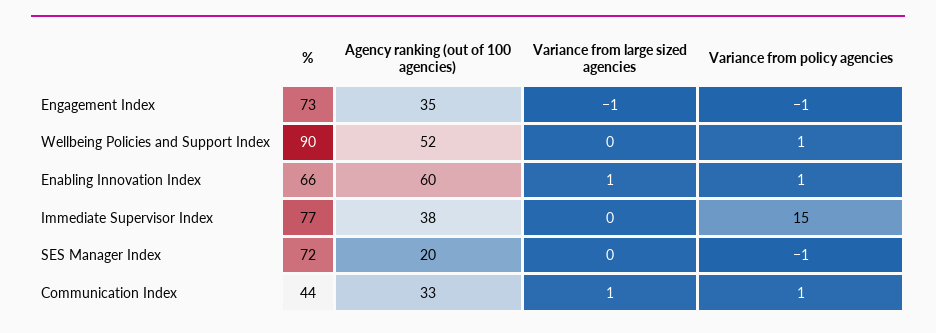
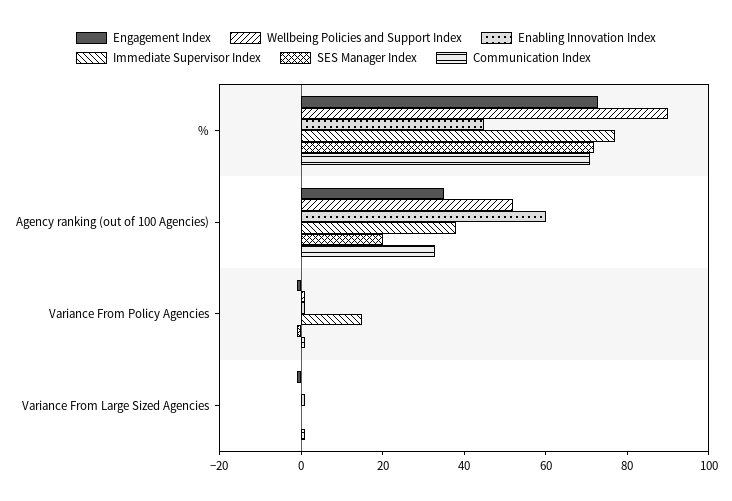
Enabling Innovation Index, %: 66 -> 45
Communication Index, %: 44 -> 70

